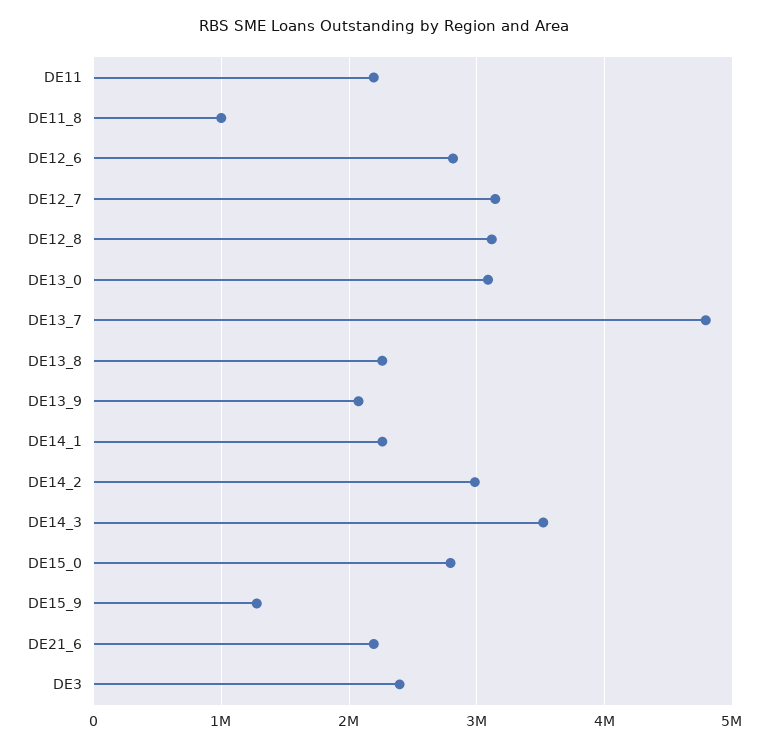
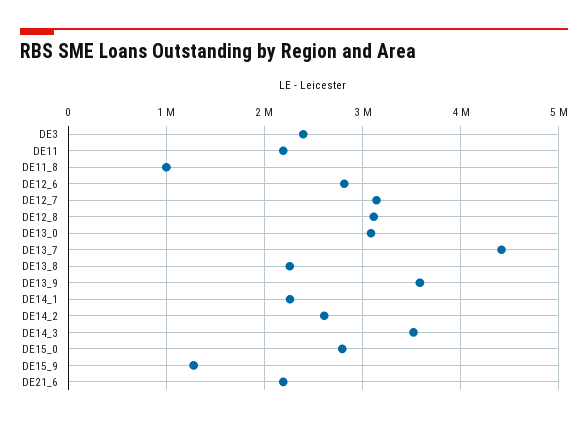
DE13_7: 4800000 -> 4400000
DE13_9: 2100000 -> 3600000
DE14_2: 3000000 -> 2600000

